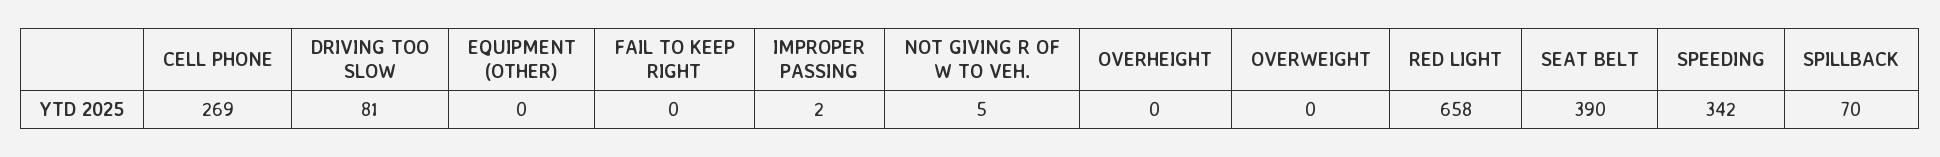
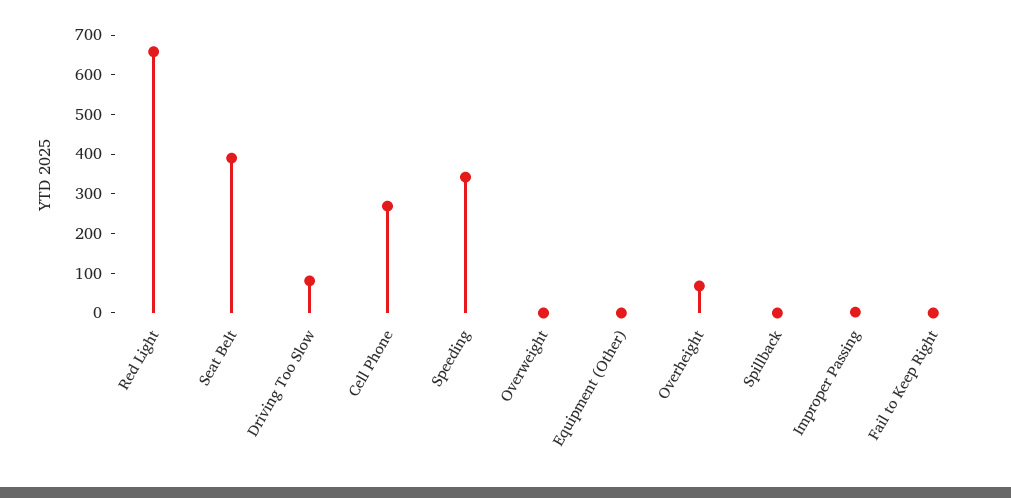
NOT GIVING R OF W TO VEH.: 5 -> none
OVERHEIGHT: 0 -> 75
SPILLBACK: 70 -> 0

